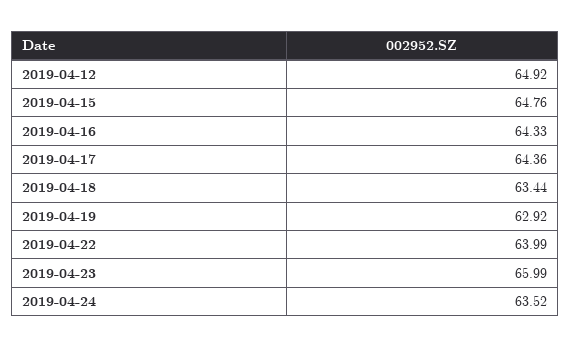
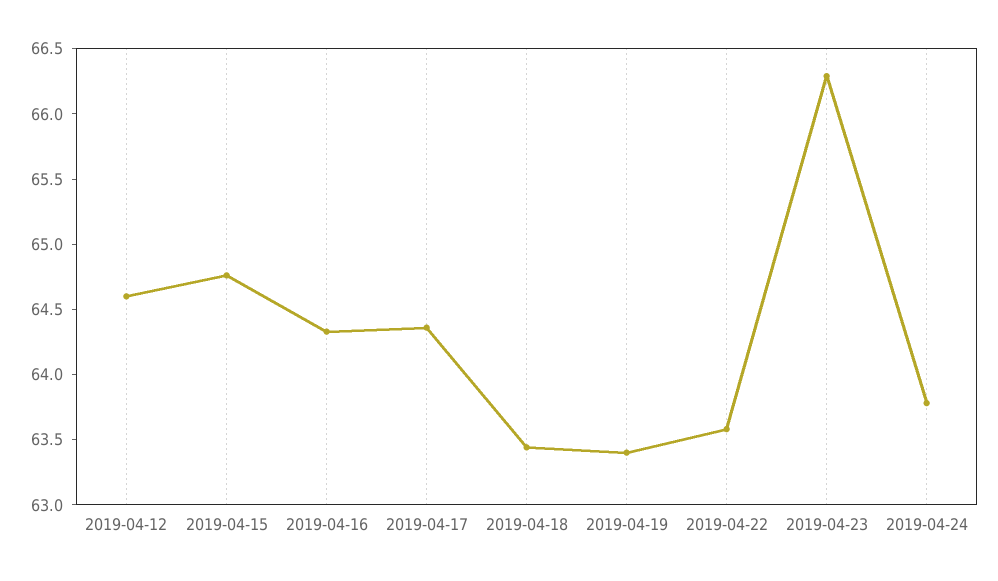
2019-04-12: 64.92 -> 64.6
2019-04-19: 62.92 -> 63.4
2019-04-22: 63.99 -> 63.6
2019-04-23: 65.99 -> 66.3
2019-04-24: 63.52 -> 63.8

